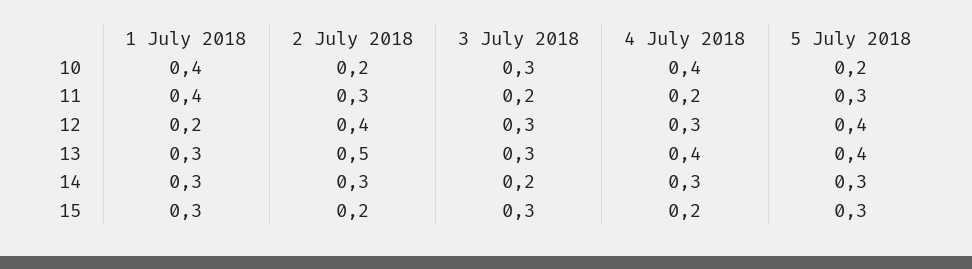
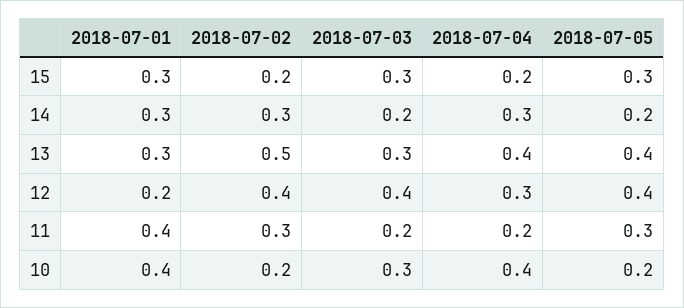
3 July 2018, 12: 0.3 -> 0.4
5 July 2018, 14: 0.3 -> 0.2

